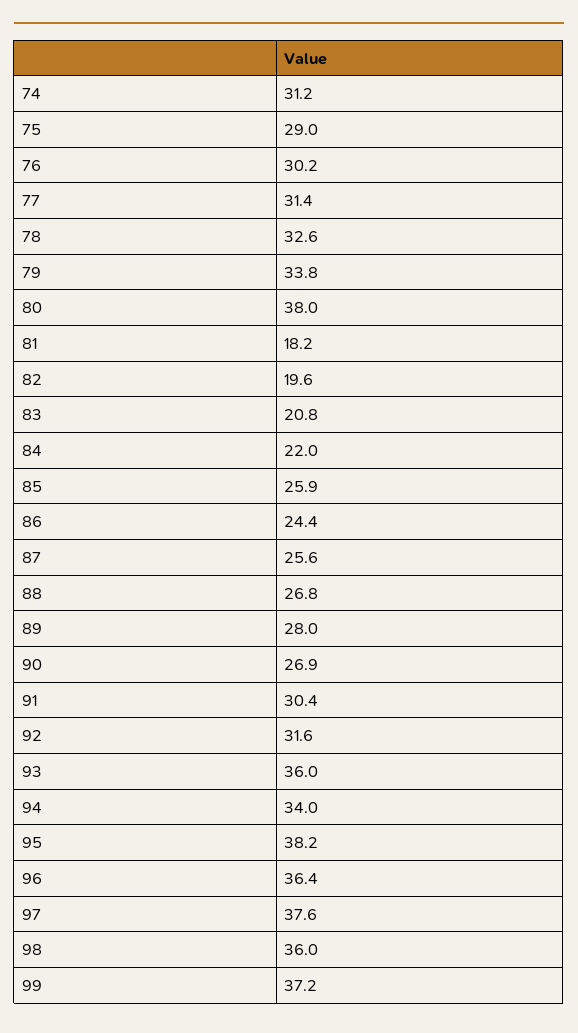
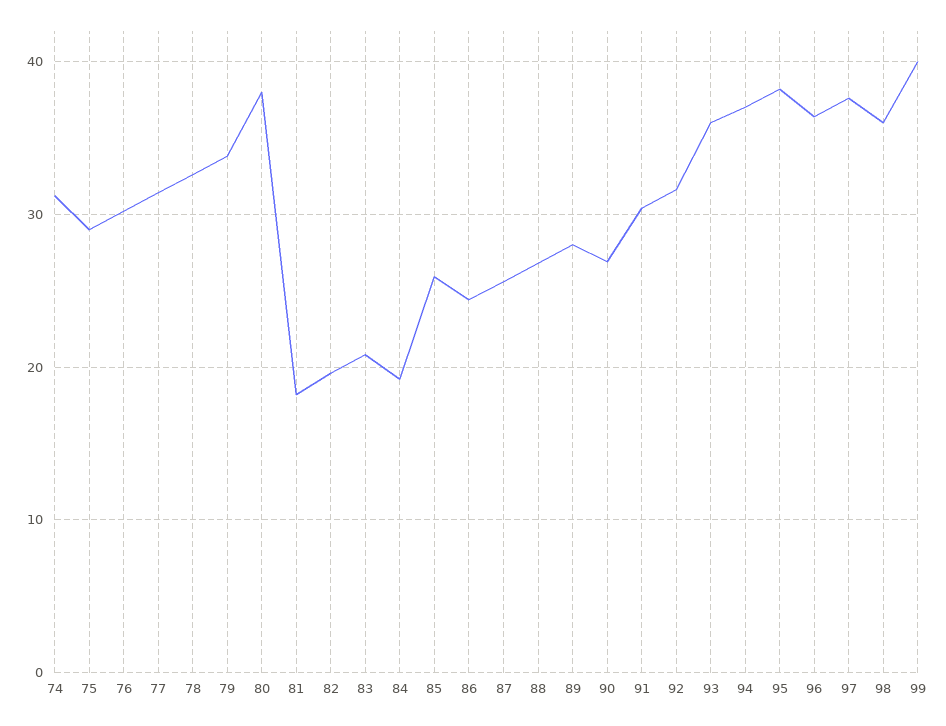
84: 22 -> 19
94: 34 -> 37
99: 37.2 -> 40

